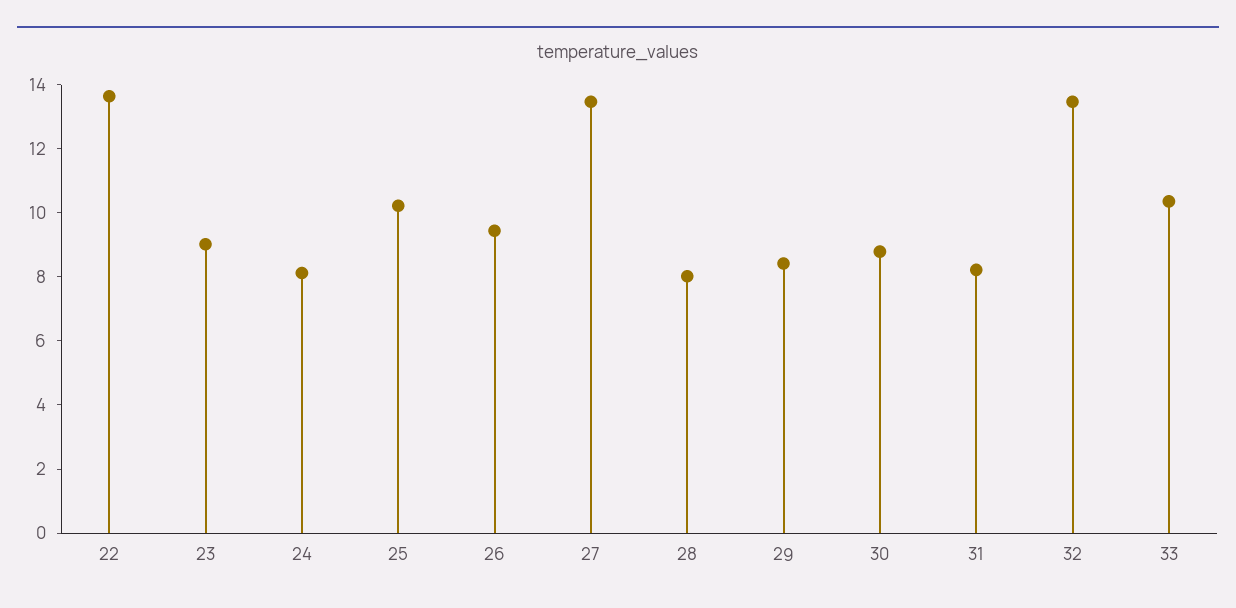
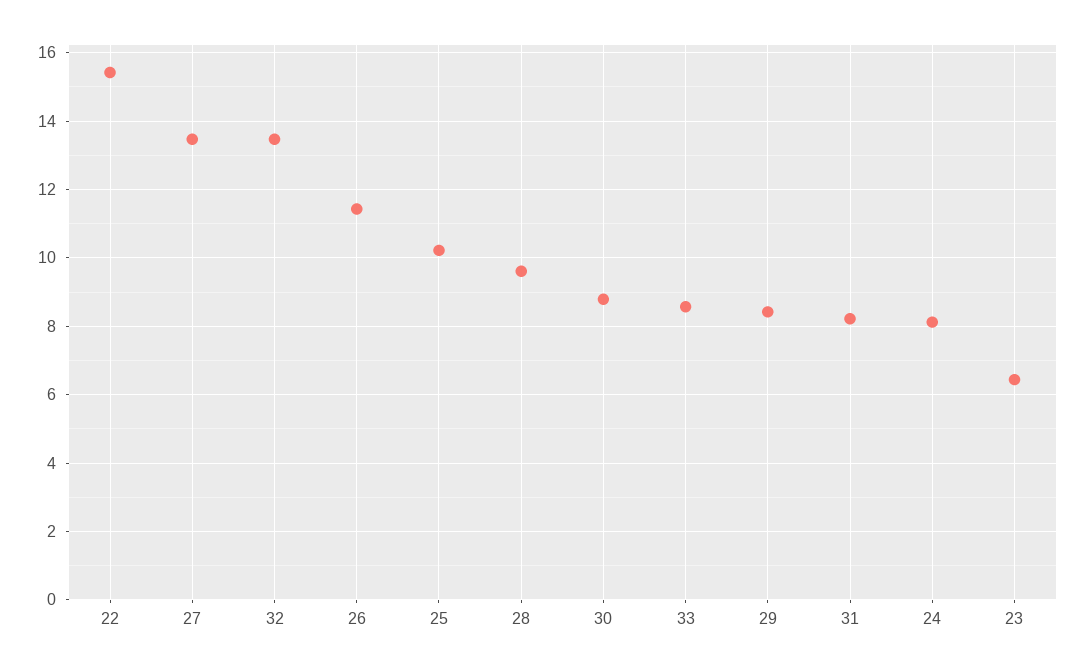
22: 13.5 -> 15.4
23: 9 -> 6.4
26: 9.5 -> 11.4
28: 8 -> 9.6
33: 10.5 -> 8.6

